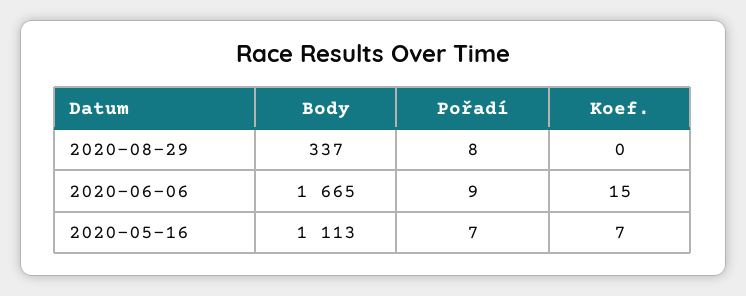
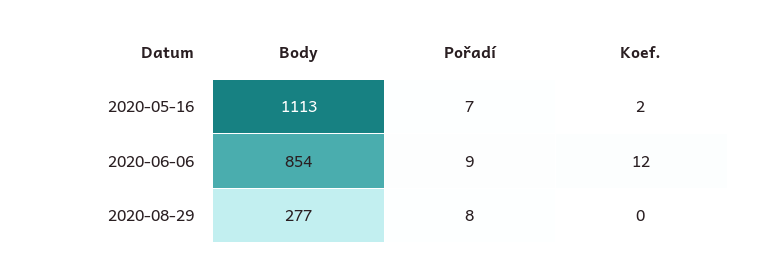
Body, 2020-08-29: 337 -> 277
Body, 2020-06-06: 1665 -> 854
Koef., 2020-06-06: 15 -> 12
Koef., 2020-05-16: 7 -> 2

